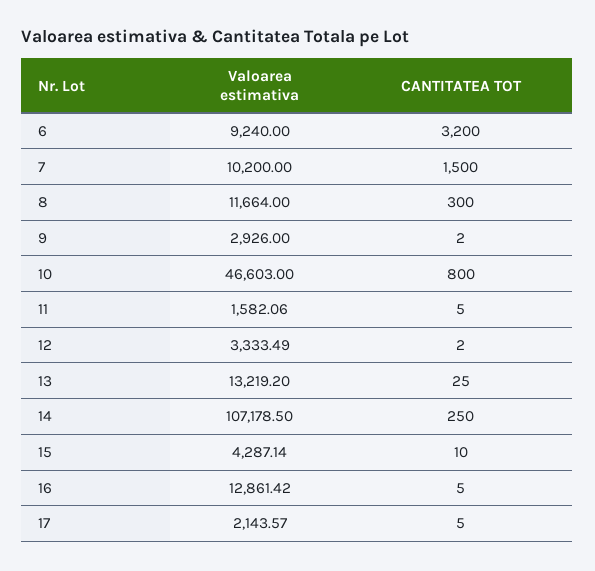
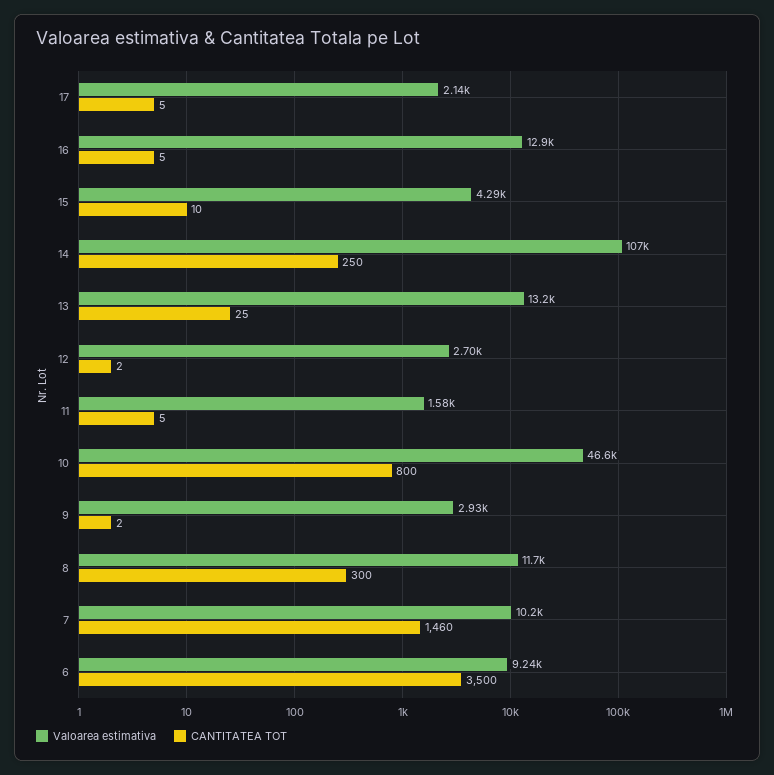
CANTITATEA TOT, 6: 3200 -> 3500
CANTITATEA TOT, 7: 1500 -> 1460
Valoarea estimativa, 12: 3333.49 -> 2700

